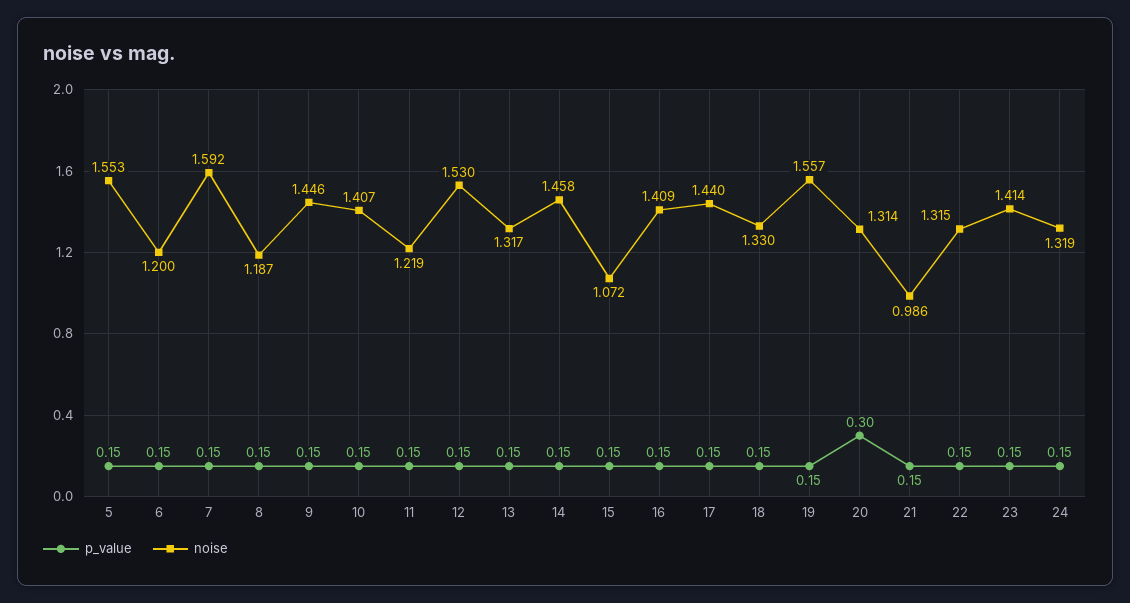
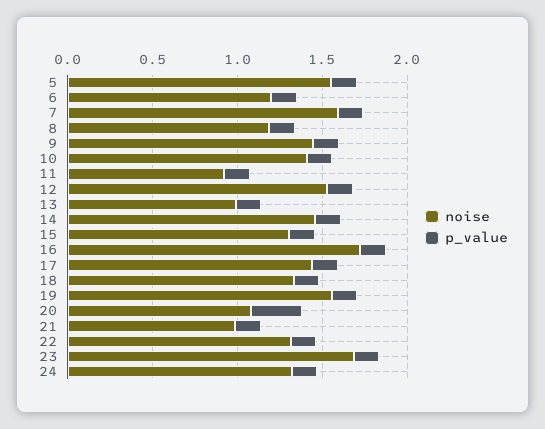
noise, 11: 1.219 -> 0.9
noise, 13: 1.317 -> 1
noise, 15: 1.072 -> 1.3
noise, 16: 1.409 -> 1.7
noise, 20: 1.314 -> 1.1
noise, 23: 1.414 -> 1.7

